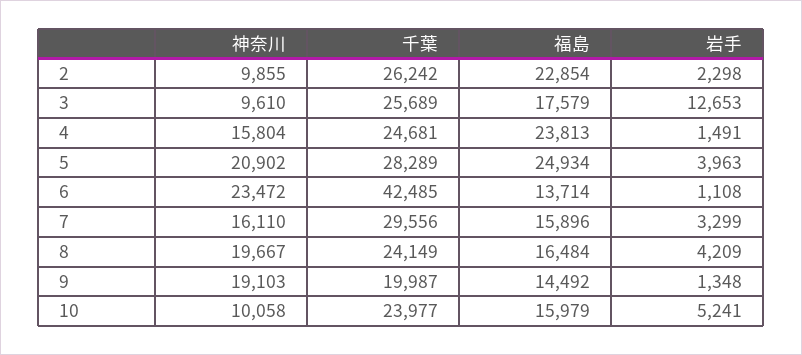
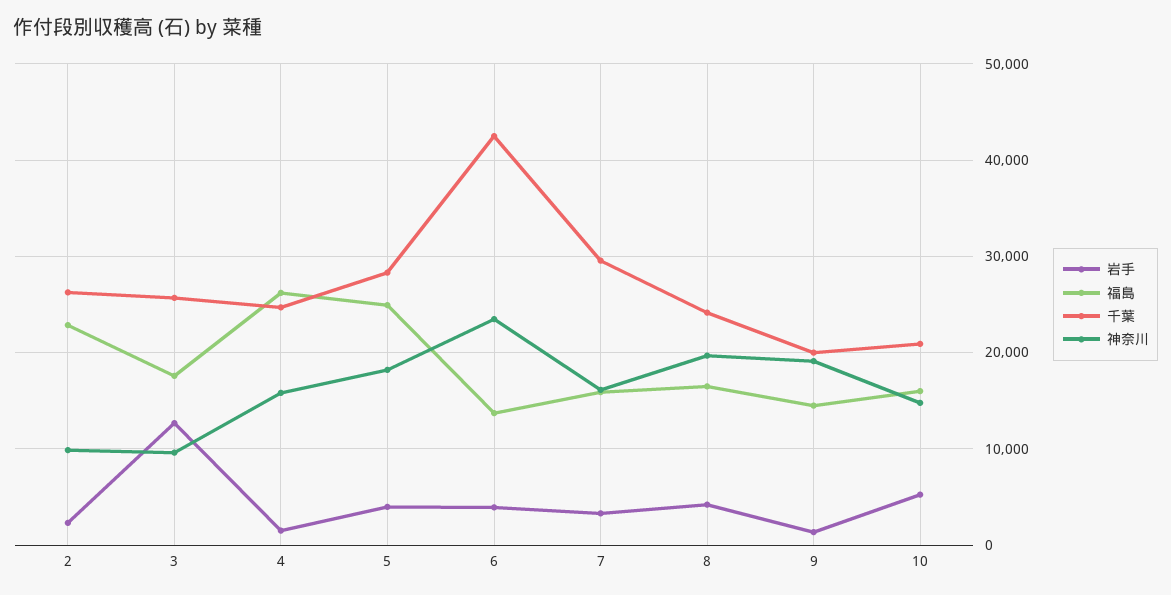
福島, 4: 23813 -> 26000
神奈川, 5: 20902 -> 18000
岩手, 6: 1108 -> 4000
神奈川, 10: 10058 -> 15000
千葉, 10: 23977 -> 21000

